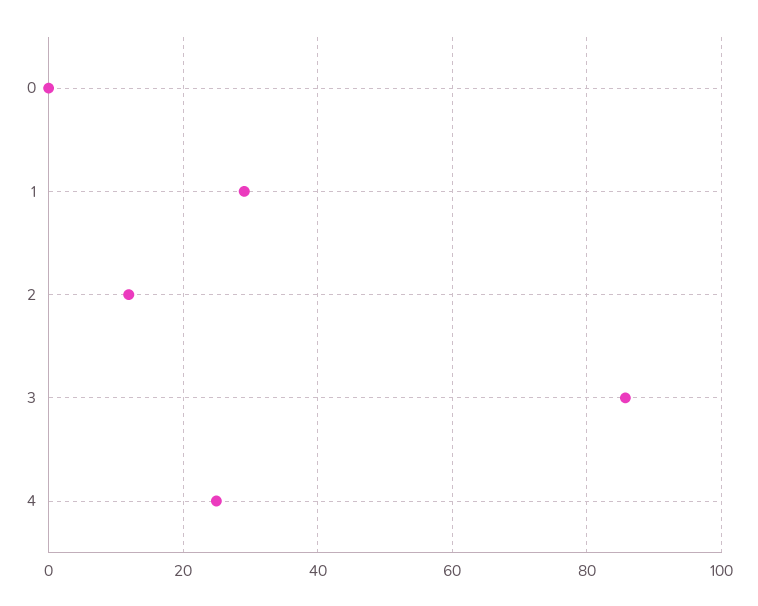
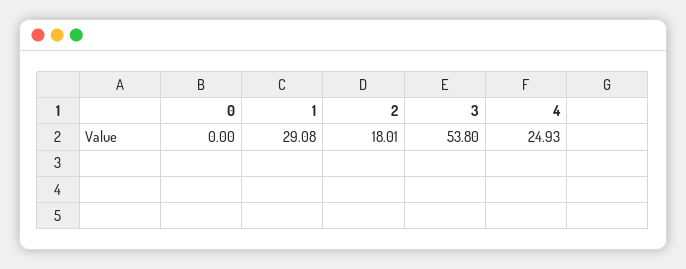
2: 12 -> 18.01
3: 86 -> 53.8

